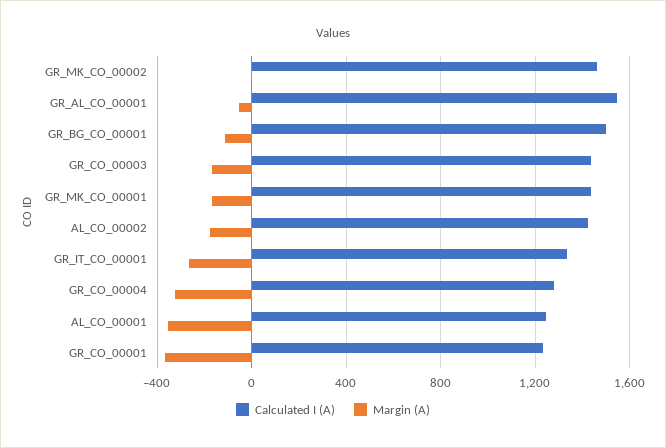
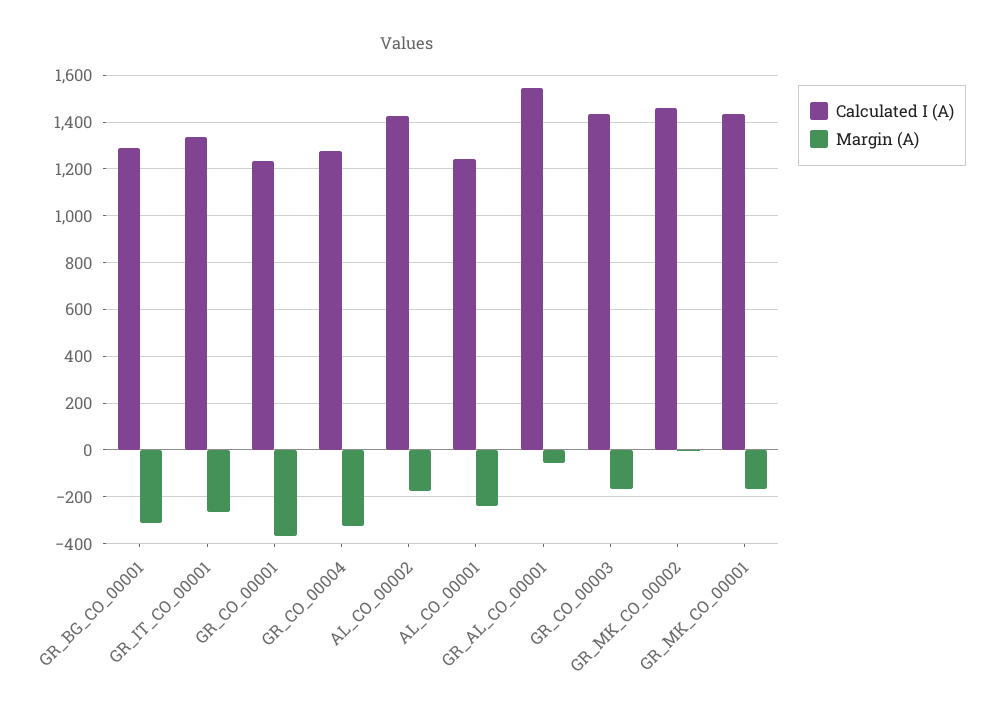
Calculated I (A), GR_BG_CO_00001: 1500 -> 1300
Margin (A), GR_BG_CO_00001: -100 -> -300
Margin (A), AL_CO_00001: -350 -> -250

